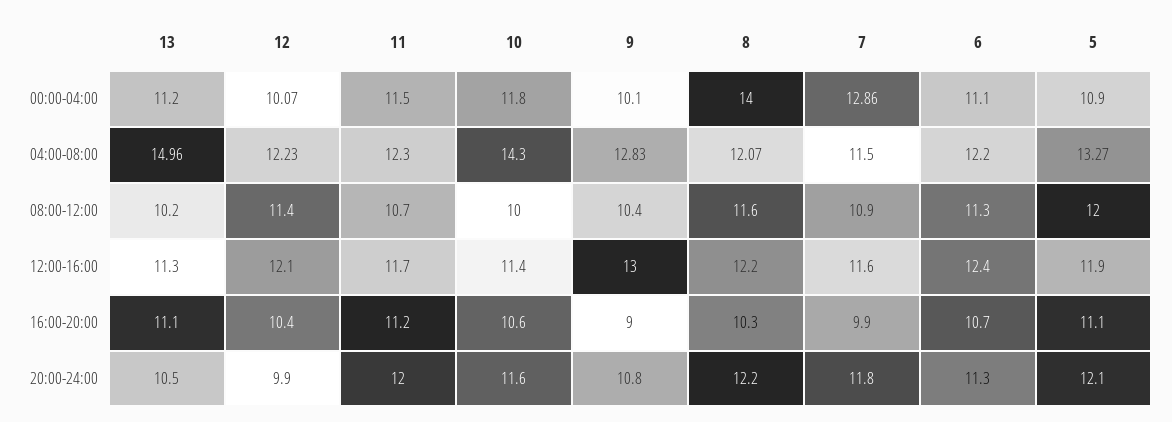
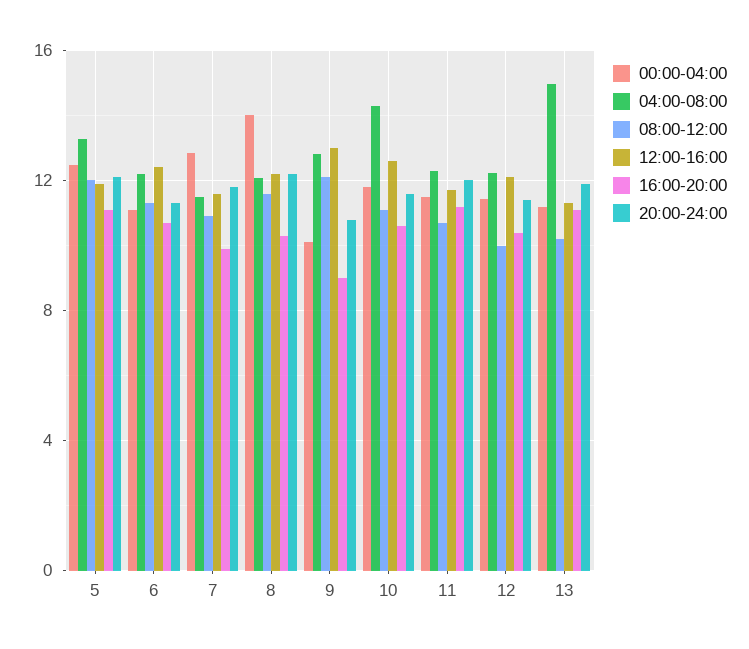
00:00-04:00, 12: 10.07 -> 11.5
00:00-04:00, 5: 10.9 -> 12.5
08:00-12:00, 12: 11.4 -> 10
08:00-12:00, 10: 10 -> 11
08:00-12:00, 9: 10.4 -> 12
12:00-16:00, 10: 11.4 -> 12.5
20:00-24:00, 13: 10.5 -> 12
20:00-24:00, 12: 9.9 -> 11.5

